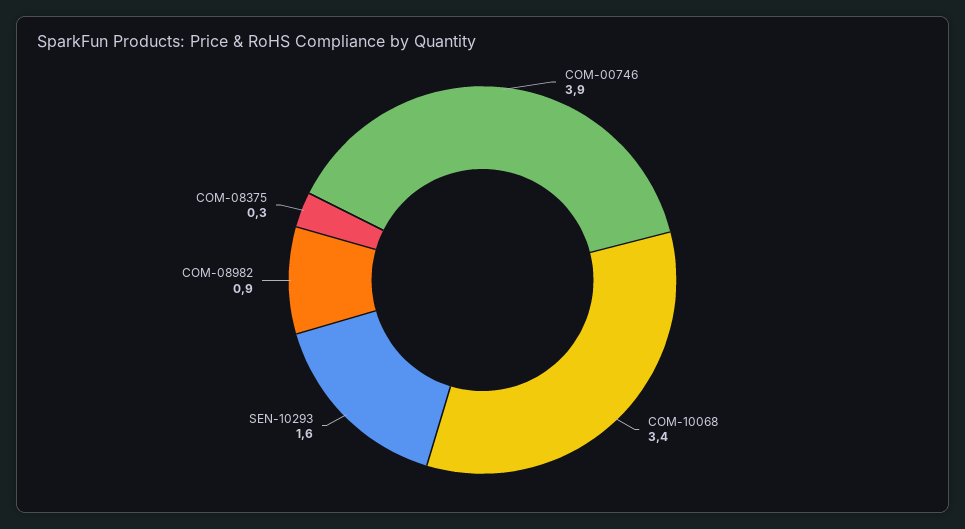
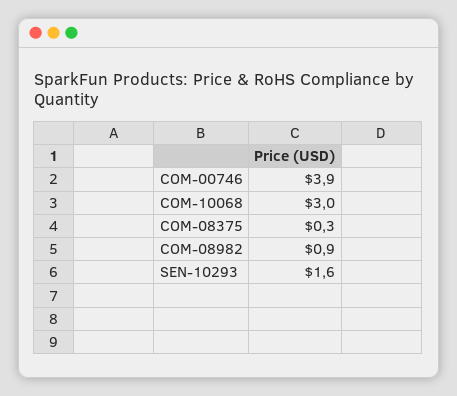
COM-10068: 3.4 -> 3

